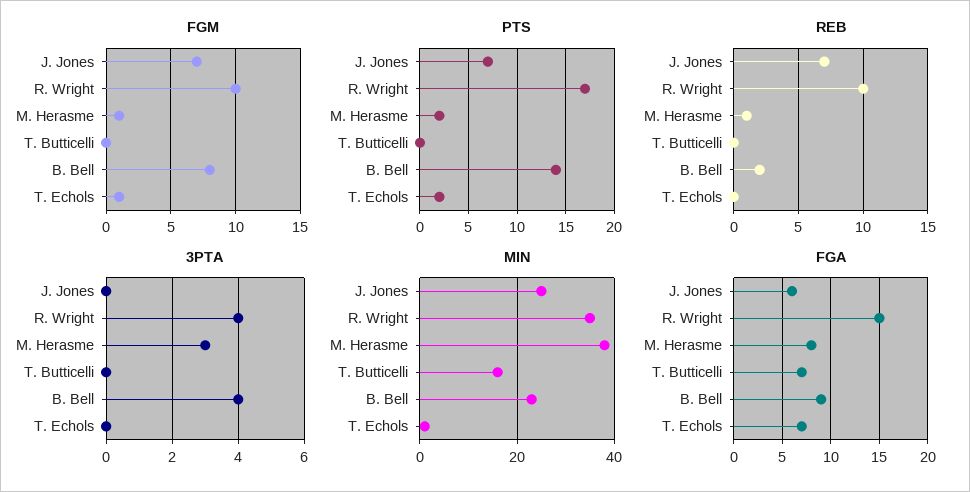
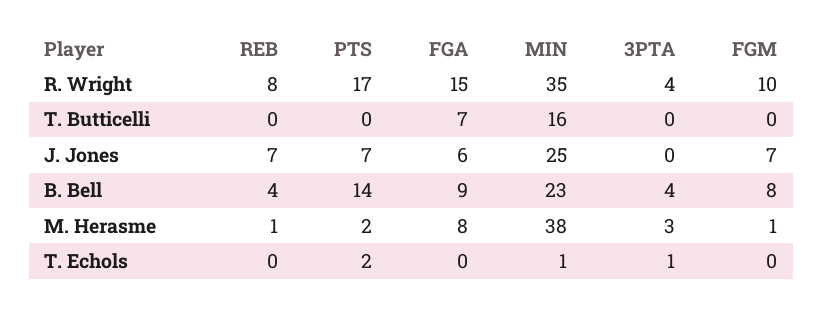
FGM, T. Echols: 1 -> 0
REB, R. Wright: 10 -> 8
REB, B. Bell: 2 -> 4
3PTA, T. Echols: 0 -> 1
FGA, T. Echols: 7 -> 0

